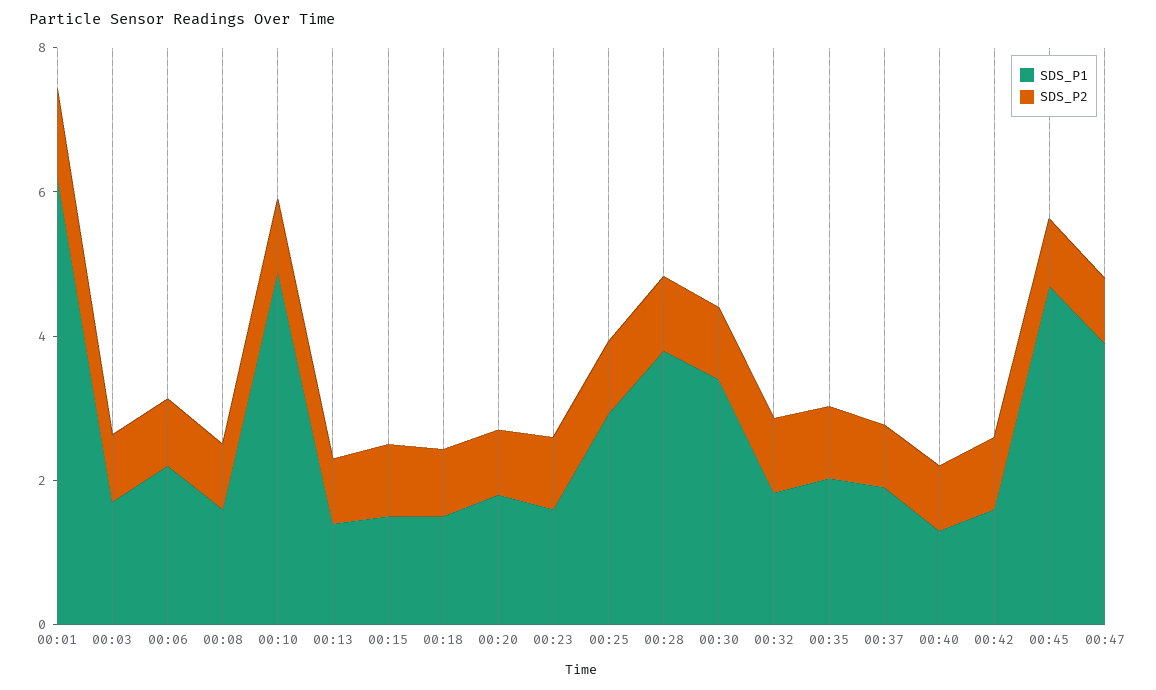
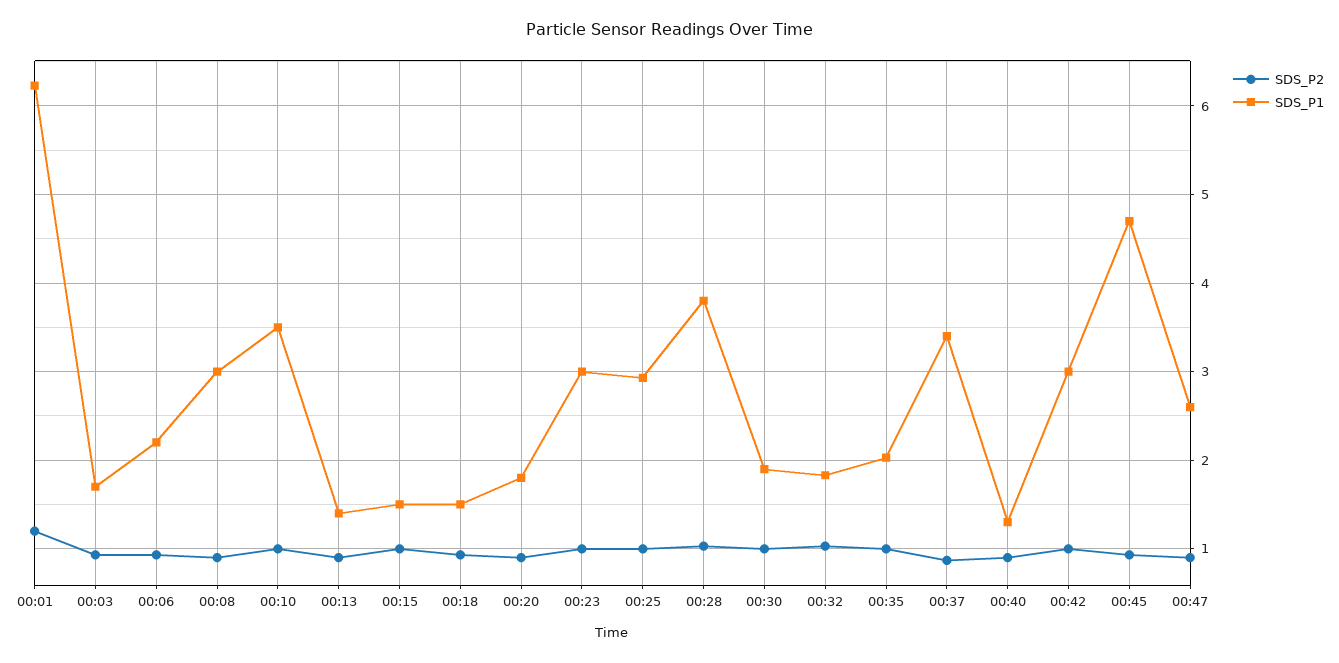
SDS_P1, 00:08: 1.5 -> 3
SDS_P1, 00:10: 5 -> 3.5
SDS_P1, 00:23: 1.5 -> 3
SDS_P1, 00:30: 3.5 -> 1.9
SDS_P1, 00:37: 2 -> 3.4
SDS_P1, 00:42: 1.5 -> 3
SDS_P1, 00:47: 4 -> 2.6

